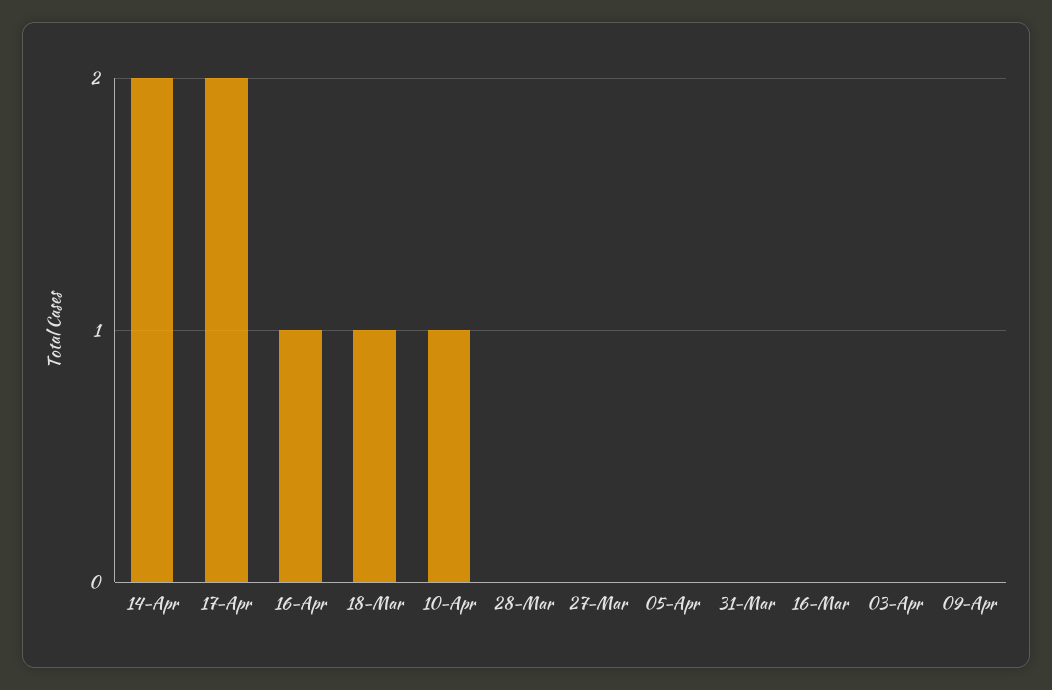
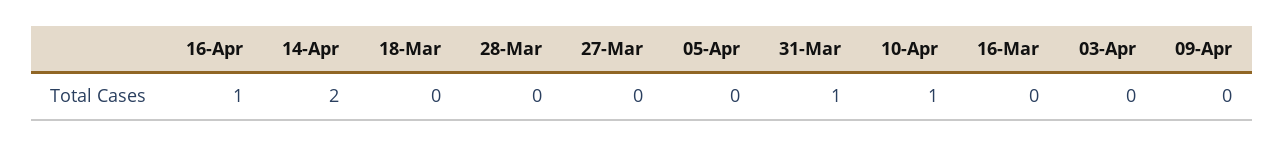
17-Apr: 2 -> none
18-Mar: 1 -> 0
31-Mar: 0 -> 1

